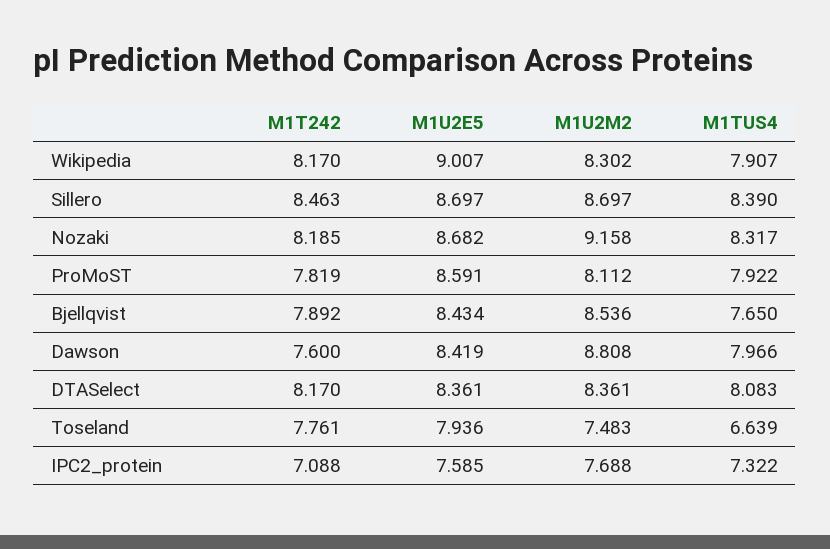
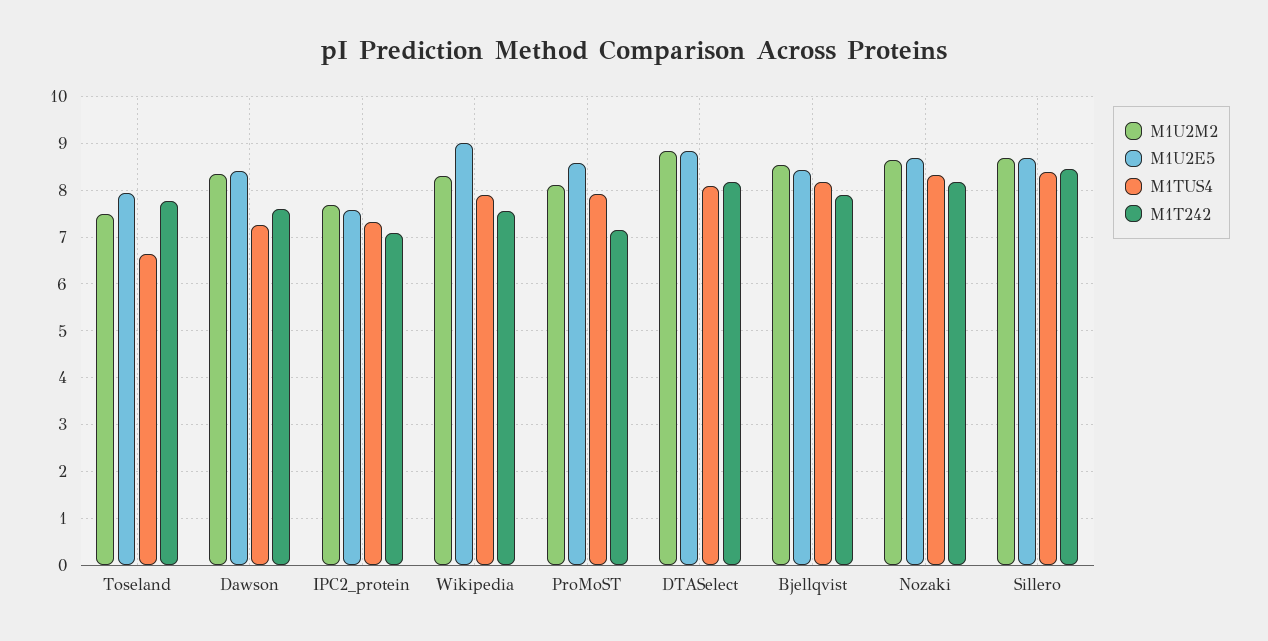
M1T242, Wikipedia: 8.17 -> 7.6
M1U2M2, Nozaki: 9.158 -> 8.6
M1T242, ProMoST: 7.819 -> 7.2
M1TUS4, Bjellqvist: 7.65 -> 8.2
M1U2M2, Dawson: 8.808 -> 8.4
M1TUS4, Dawson: 7.966 -> 7.2
M1U2E5, DTASelect: 8.361 -> 8.8
M1U2M2, DTASelect: 8.361 -> 8.8

